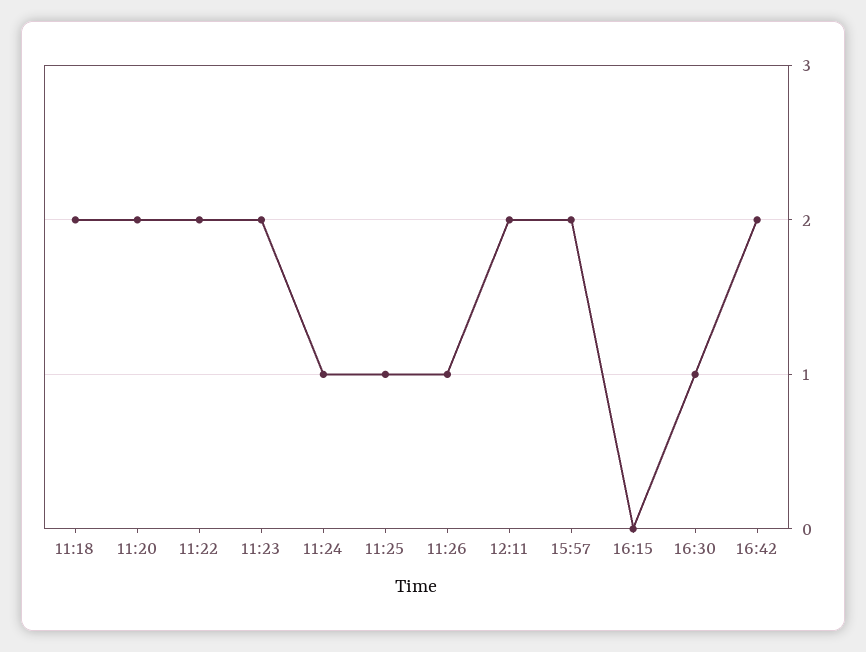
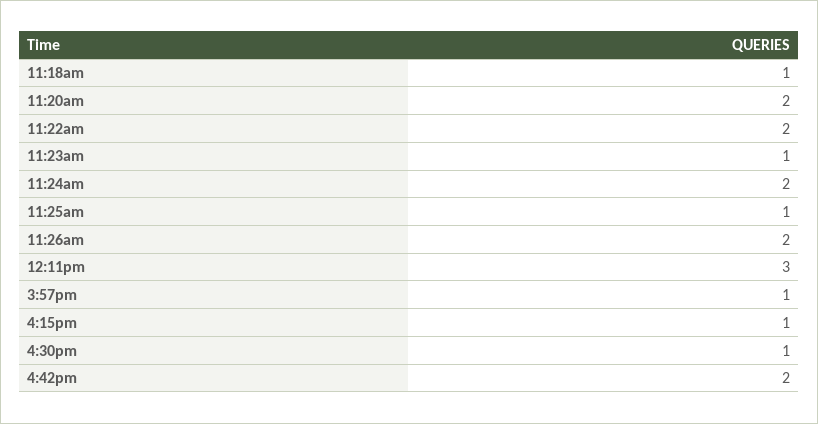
11:18: 2 -> 1
11:23: 2 -> 1
11:24: 1 -> 2
11:26: 1 -> 2
12:11: 2 -> 3
15:57: 2 -> 1
16:15: 0 -> 1

